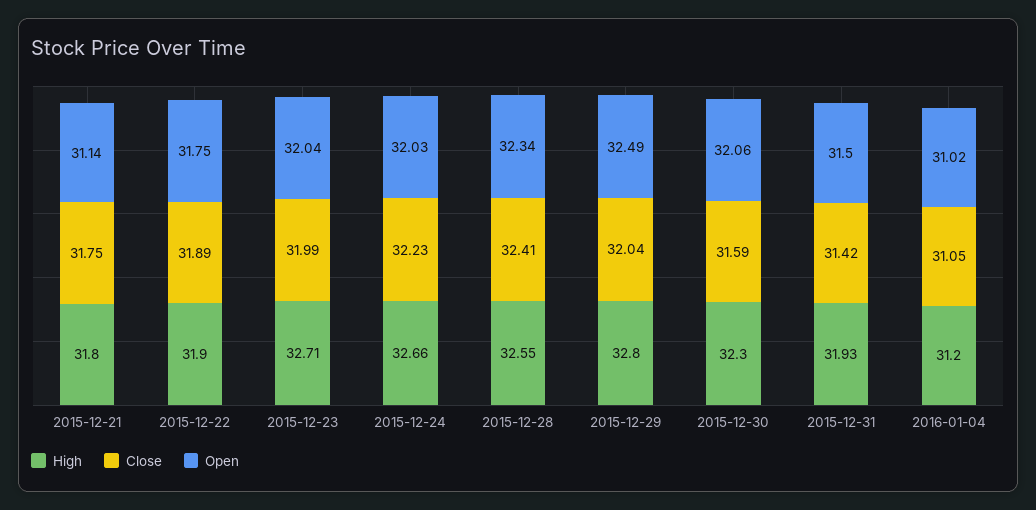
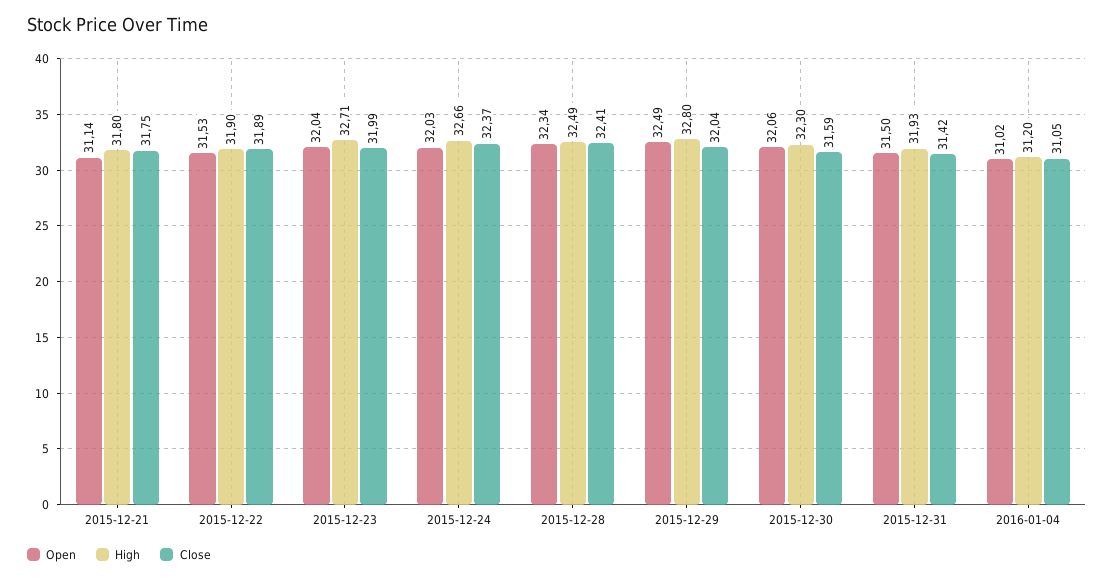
Open, 2015-12-22: 31.75 -> 31.53
Close, 2015-12-24: 32.23 -> 32.37
High, 2015-12-28: 32.55 -> 32.49

